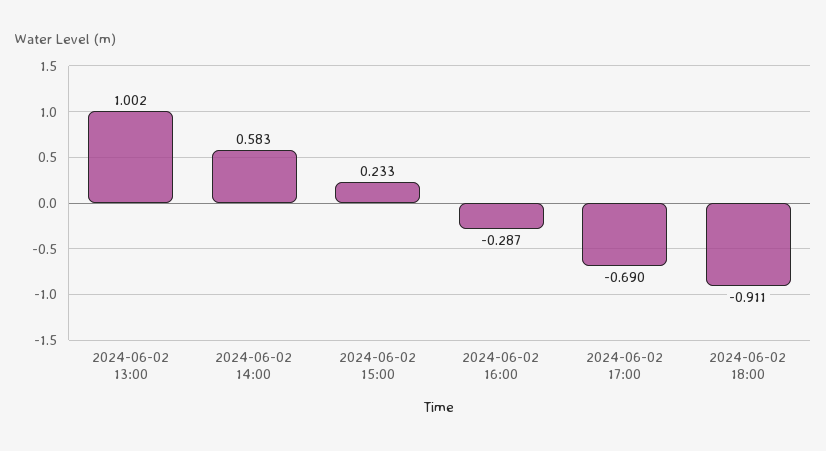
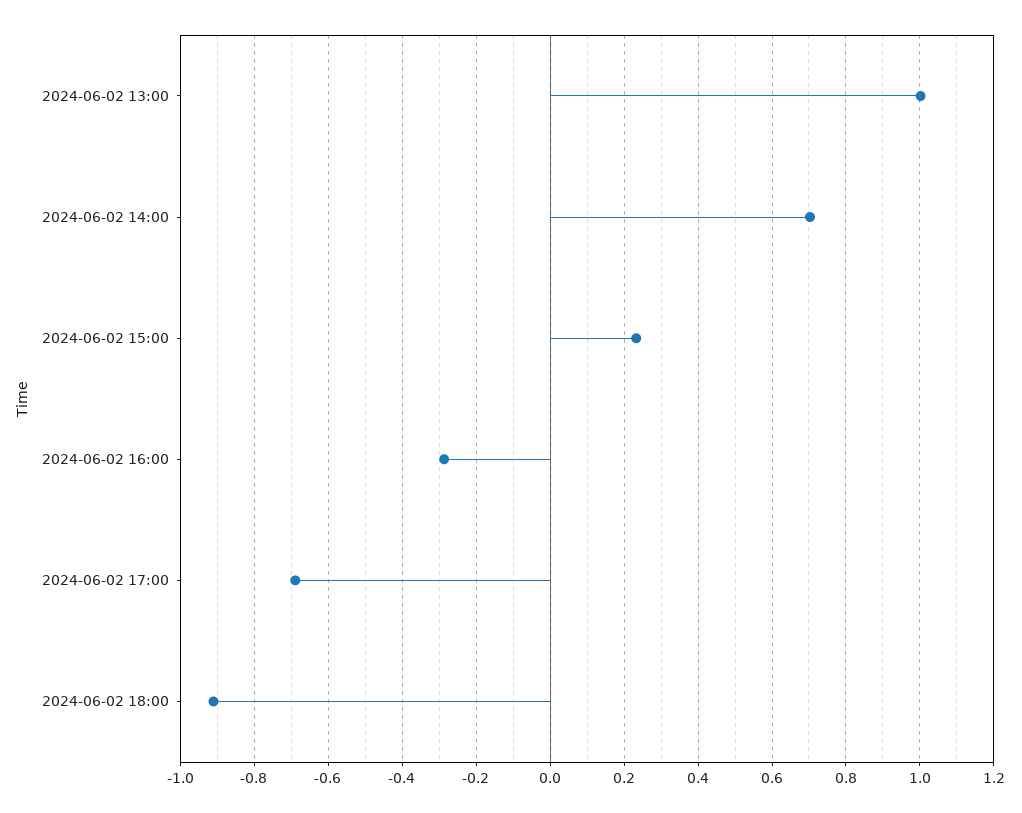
2024-06-02 14:00: 0.583 -> 0.7

